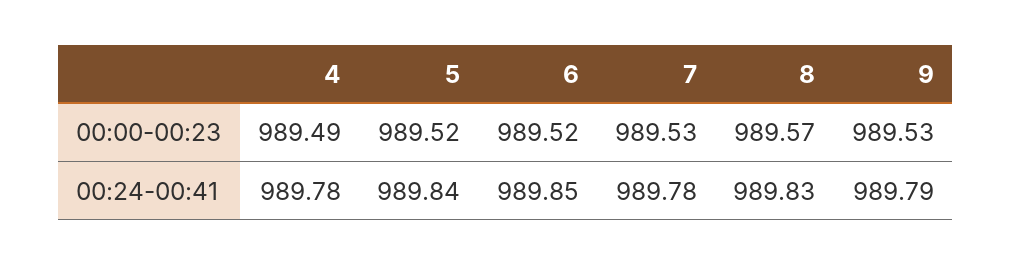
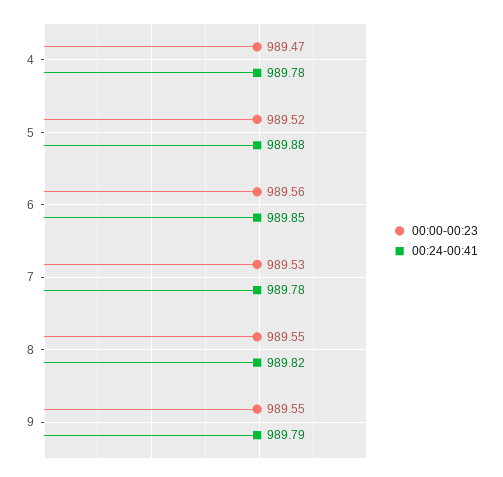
00:00-00:23, 4: 989.49 -> 989.47
00:00-00:23, 6: 989.52 -> 989.56
00:00-00:23, 8: 989.57 -> 989.55
00:00-00:23, 9: 989.53 -> 989.55
00:24-00:41, 5: 989.84 -> 989.88
00:24-00:41, 8: 989.83 -> 989.82

